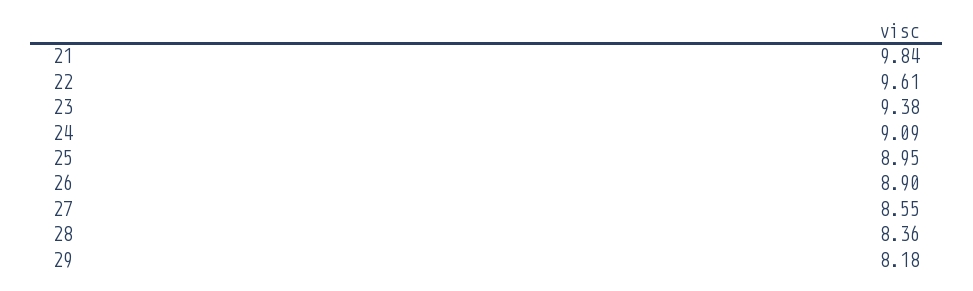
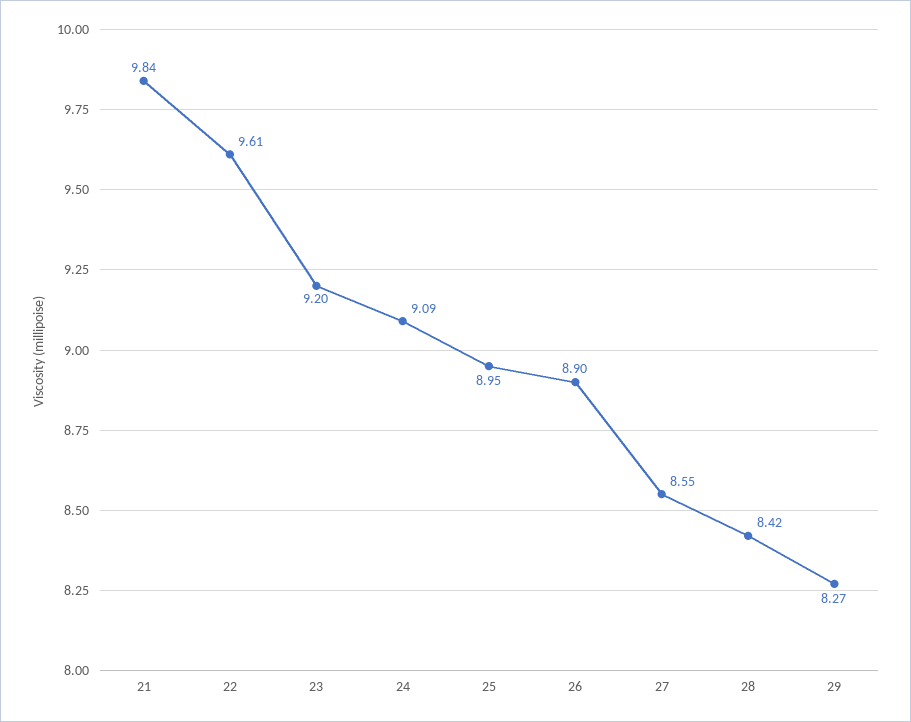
23: 9.38 -> 9.2
28: 8.36 -> 8.42
29: 8.18 -> 8.27

